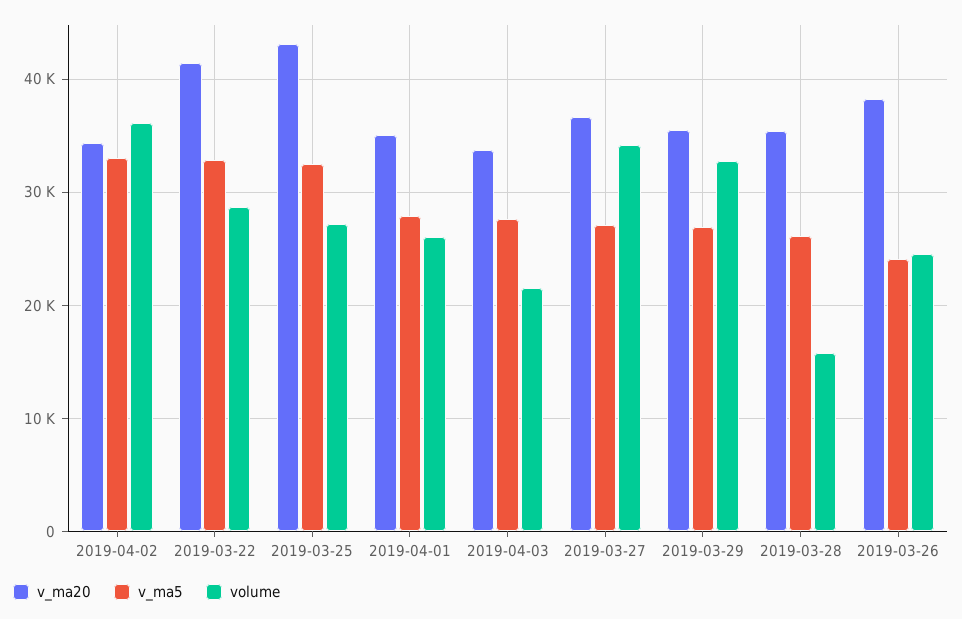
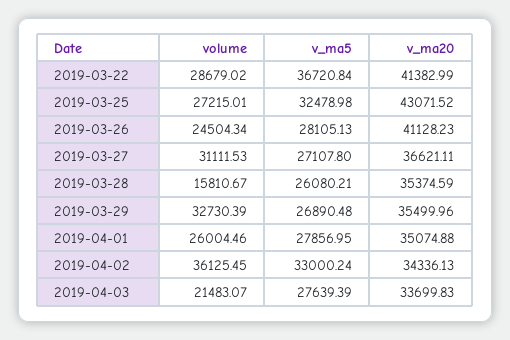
v_ma5, 2019-03-22: 33000 -> 36720.84
volume, 2019-03-27: 34000 -> 31111.53
v_ma20, 2019-03-26: 38000 -> 41128.23
v_ma5, 2019-03-26: 24000 -> 28105.13

